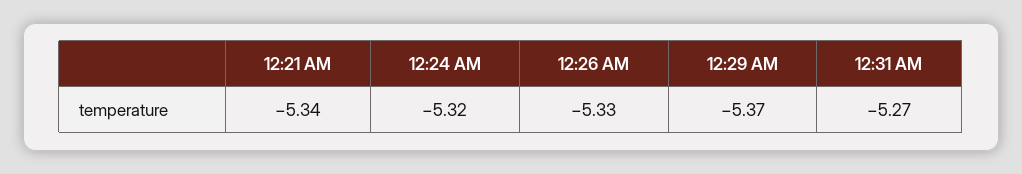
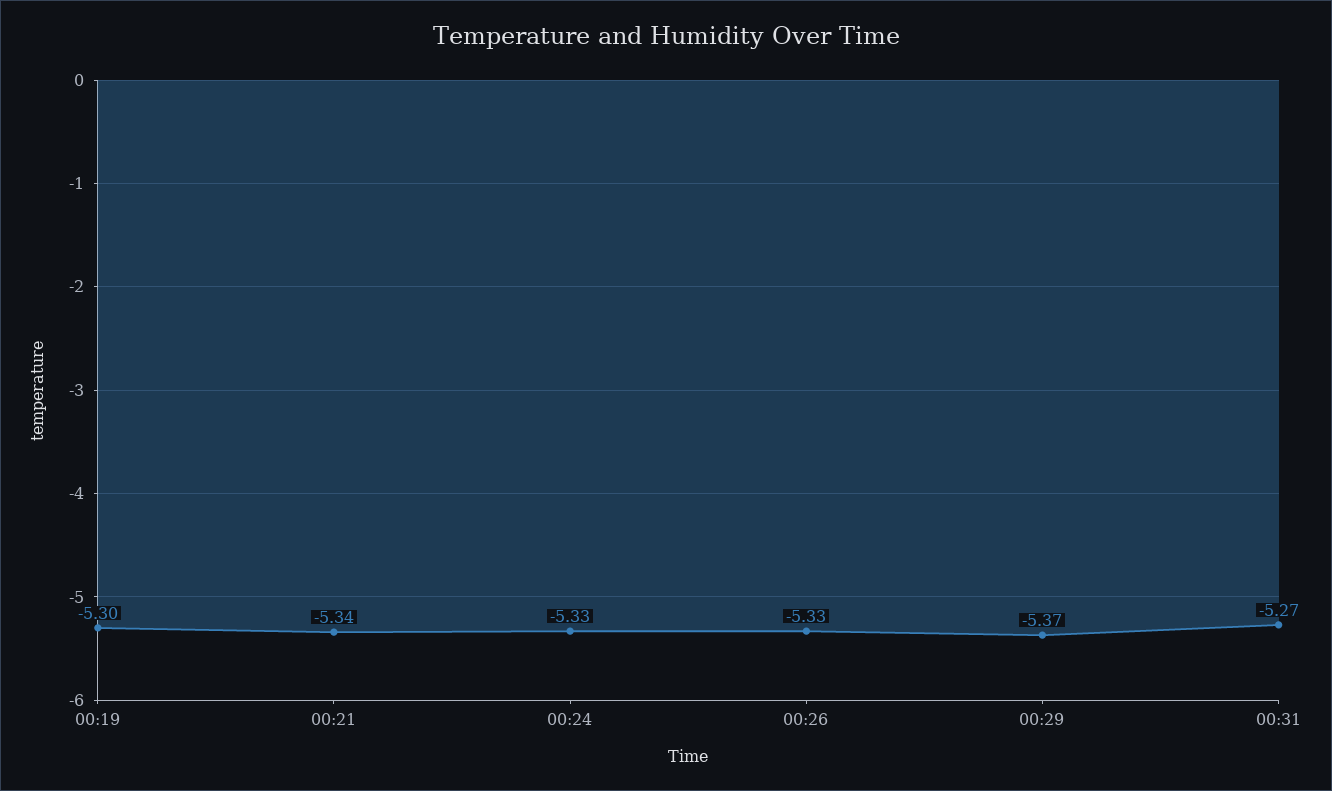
12:24 AM: -5.32 -> -5.33
00:19: none -> -5.3

